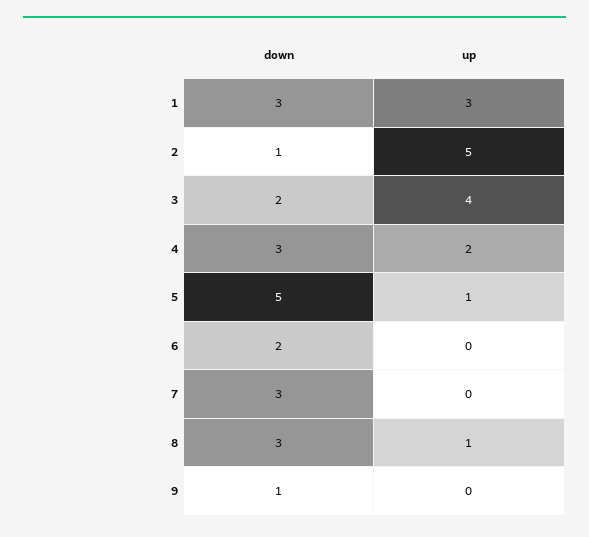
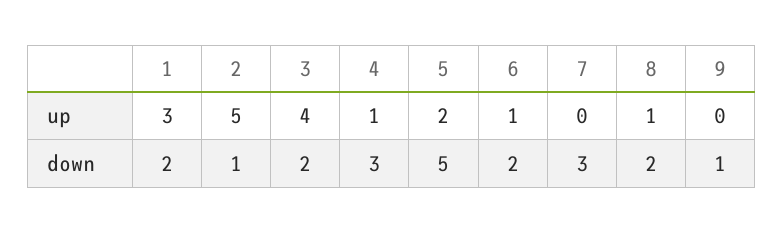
down, 1: 3 -> 2
up, 4: 2 -> 1
up, 5: 1 -> 2
up, 6: 0 -> 1
down, 8: 3 -> 2

